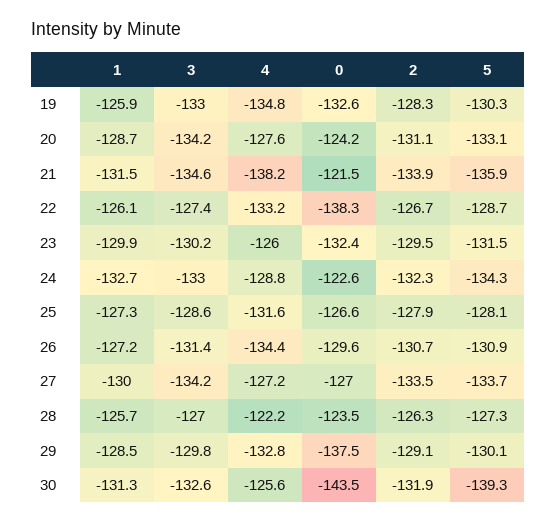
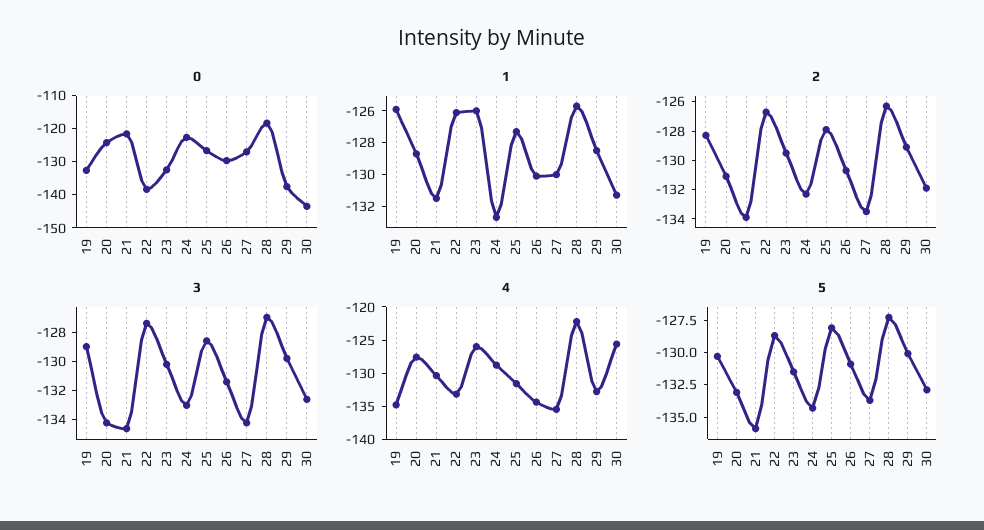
3, 19: -133 -> -129
4, 21: -138.2 -> -130
1, 23: -129.9 -> -126
1, 26: -127.2 -> -130
4, 27: -127.2 -> -135
0, 28: -123.5 -> -117.5
5, 30: -139.3 -> -132.5

